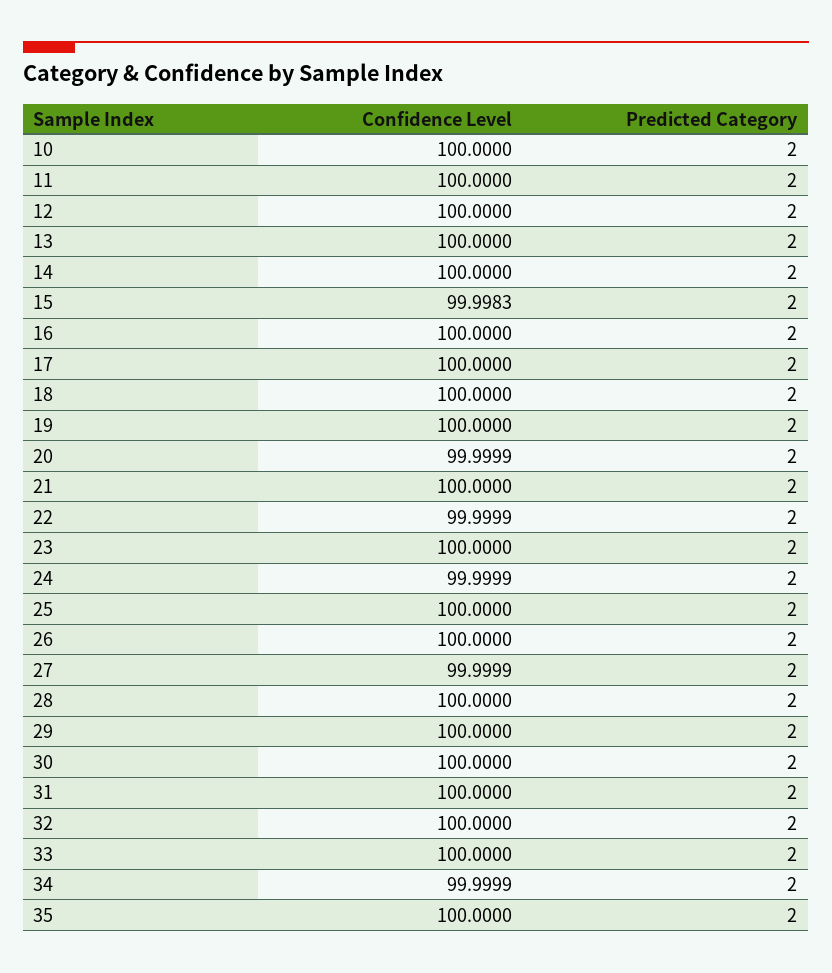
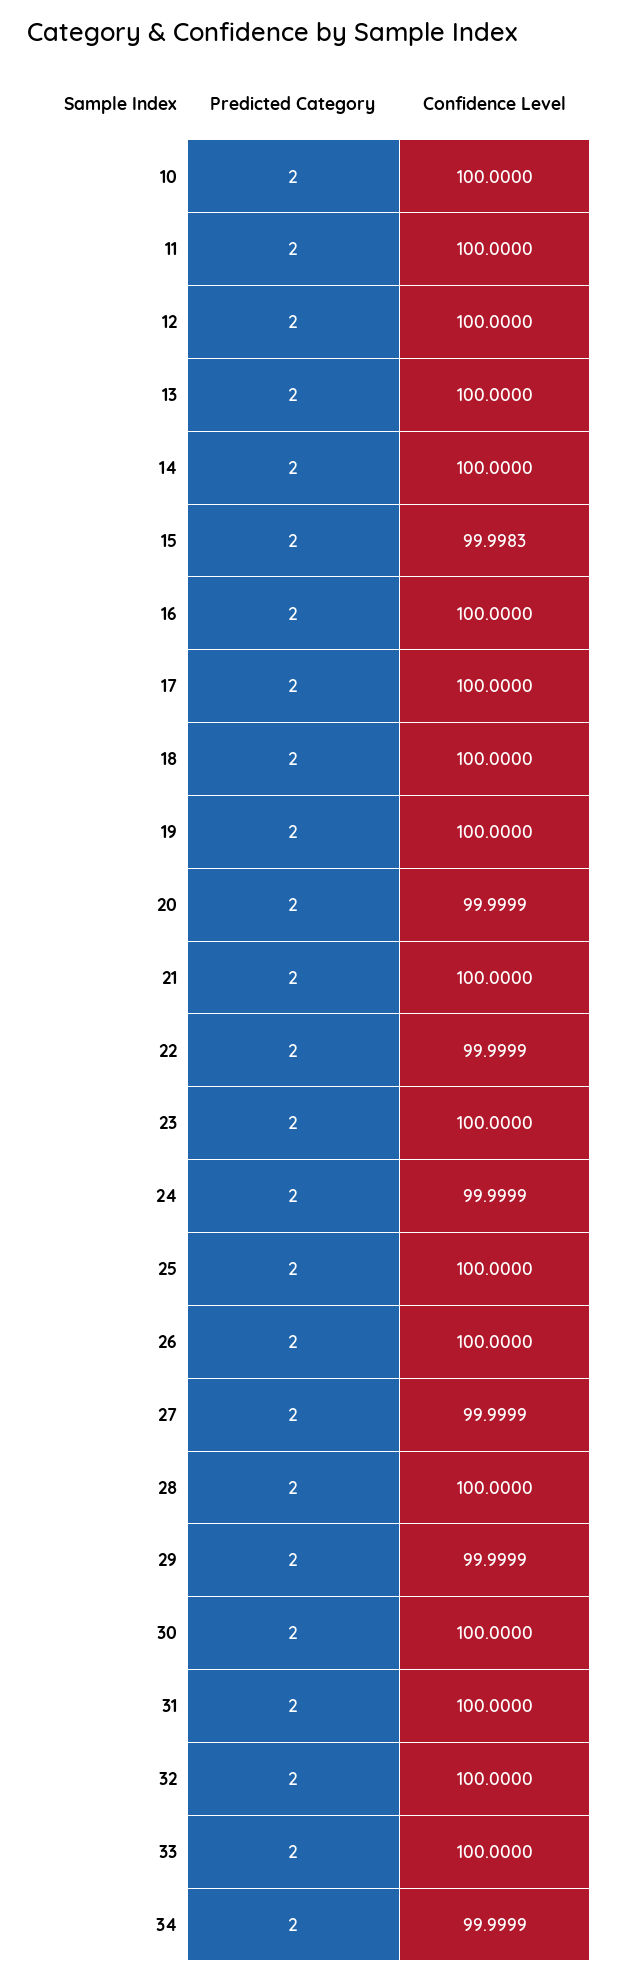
Confidence Level, 29: 100 -> 99.9999
Confidence Level, 35: 100 -> none
Predicted Category, 35: 2 -> none

